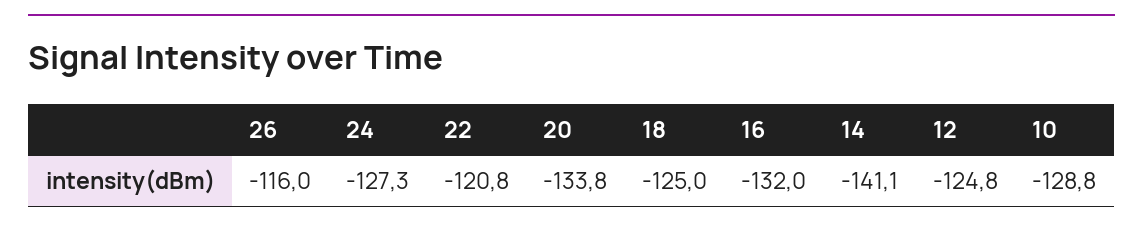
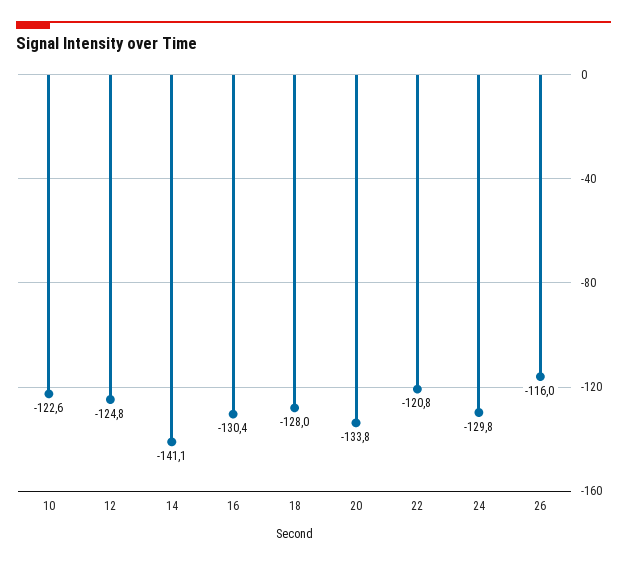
24: -127.3 -> -129.8
18: -125 -> -128
16: -132 -> -130.4
10: -128.8 -> -122.6

